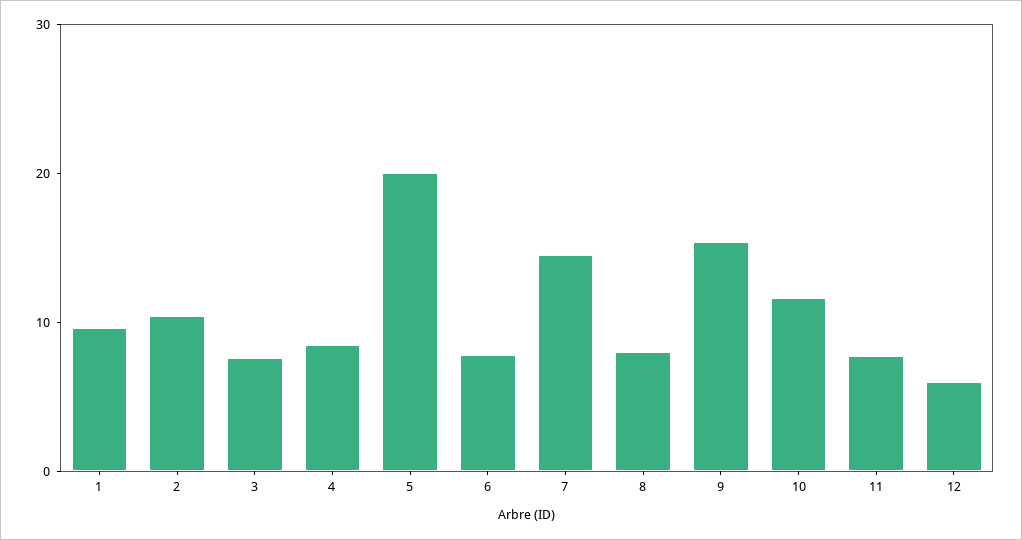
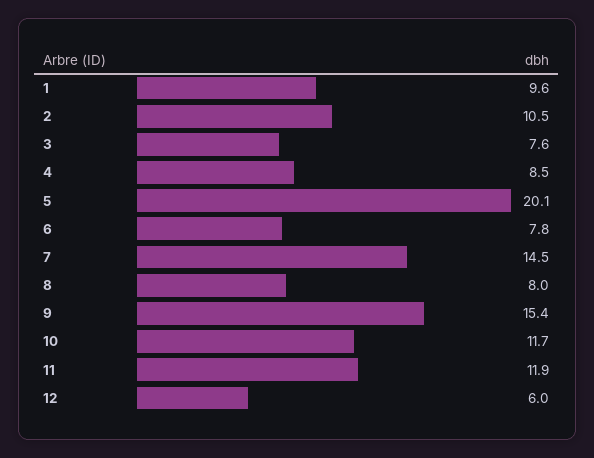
11: 8 -> 11.9

